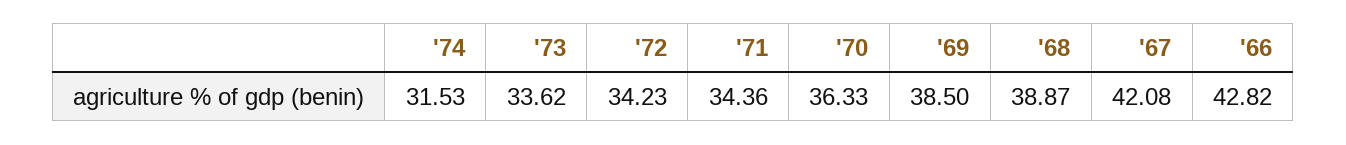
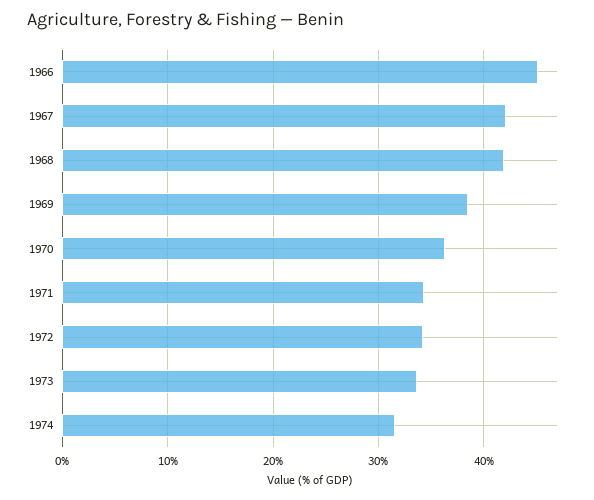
'68: 38.87 -> 42
'66: 42.82 -> 45

